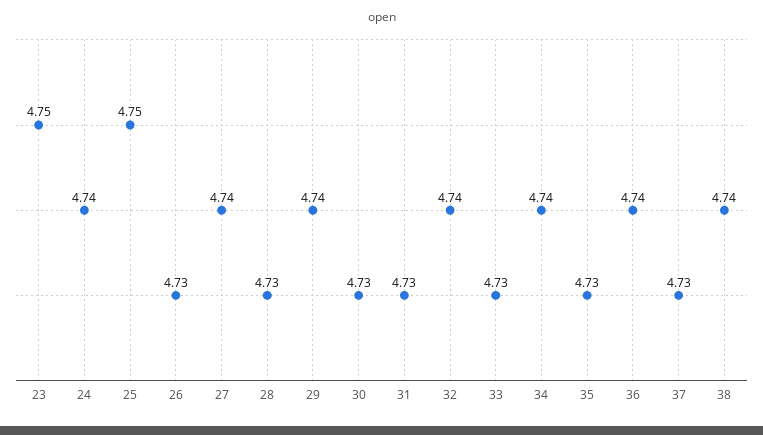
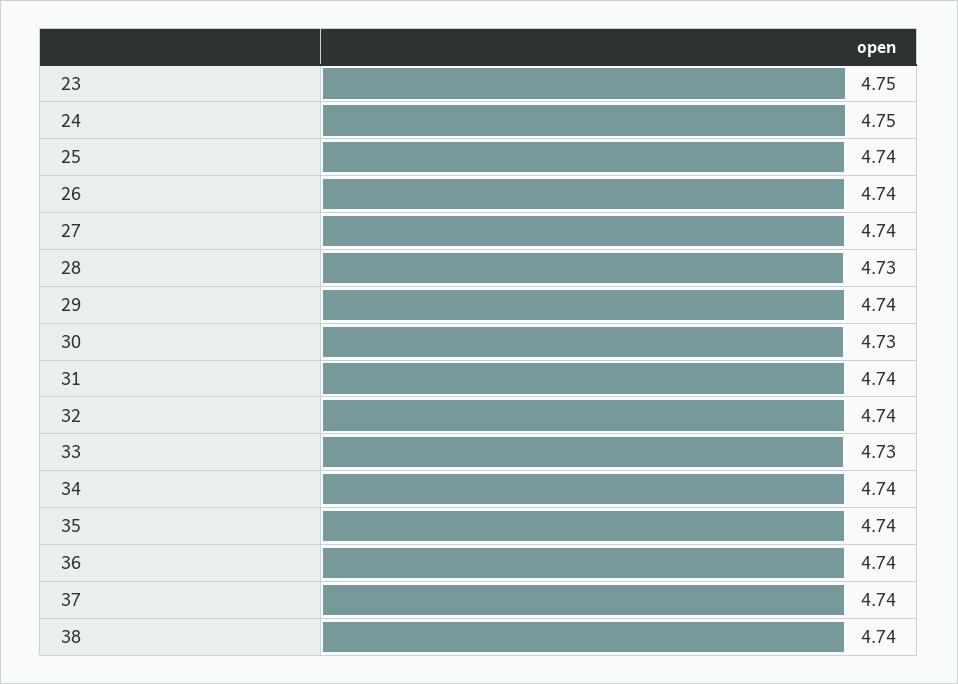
24: 4.74 -> 4.75
25: 4.75 -> 4.74
26: 4.73 -> 4.74
31: 4.73 -> 4.74
35: 4.73 -> 4.74
37: 4.73 -> 4.74

